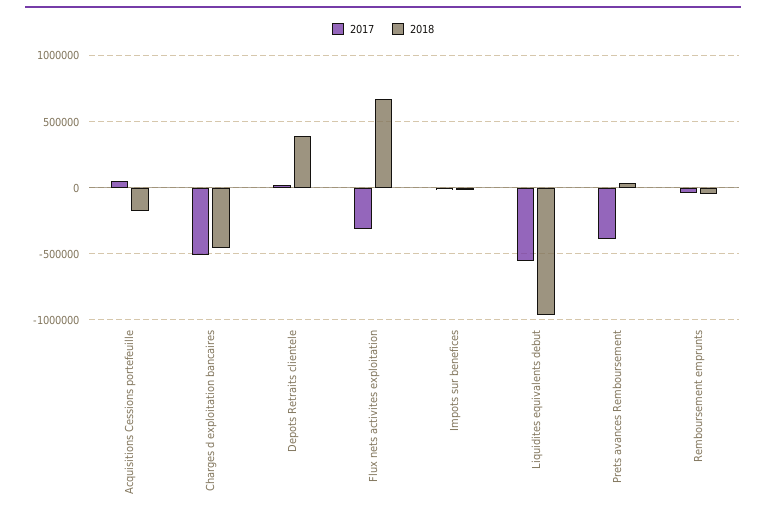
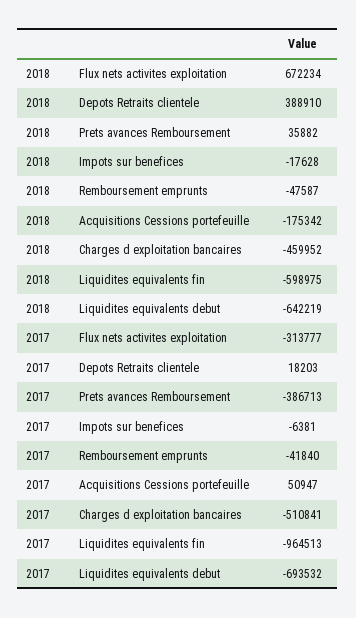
2017, Liquidites equivalents debut: -550000 -> -693532
2018, Liquidites equivalents debut: -950000 -> -642219
2018, Liquidites equivalents fin: none -> -598975
2017, Liquidites equivalents fin: none -> -964513

